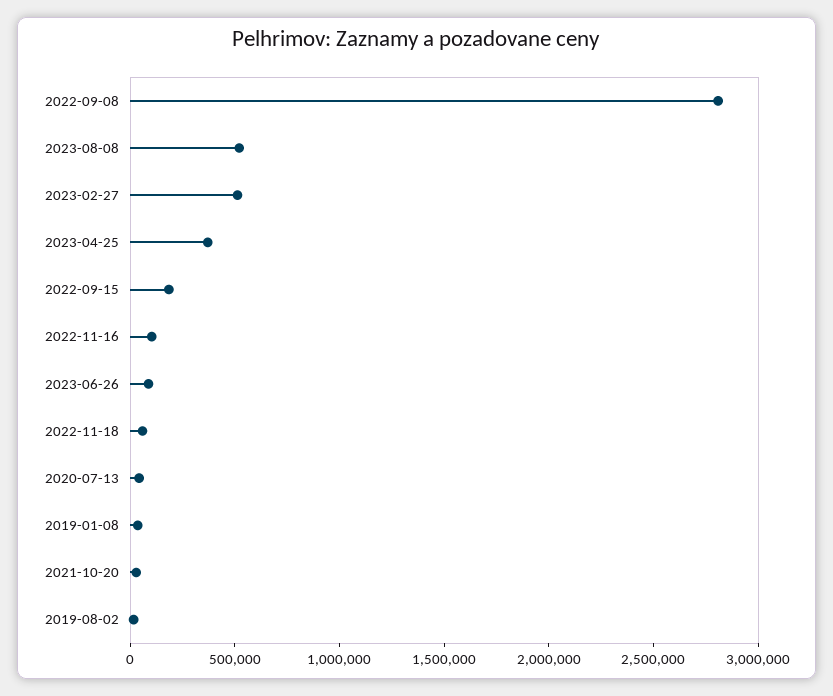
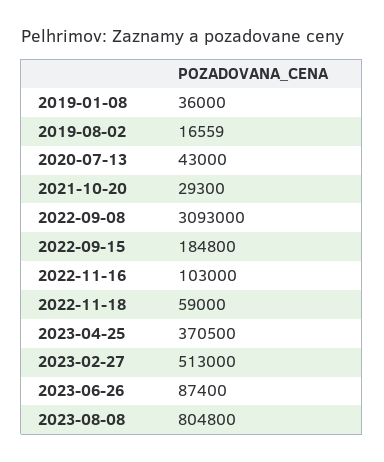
2022-09-08: 2800000 -> 3093000
2023-08-08: 500000 -> 804800

